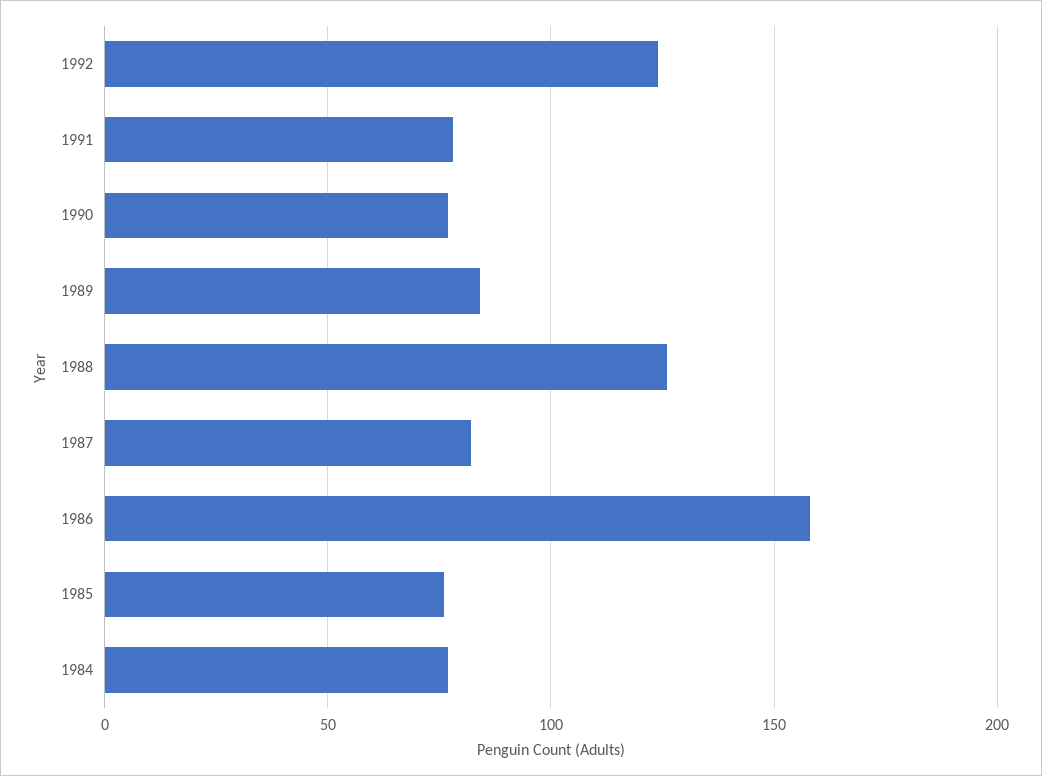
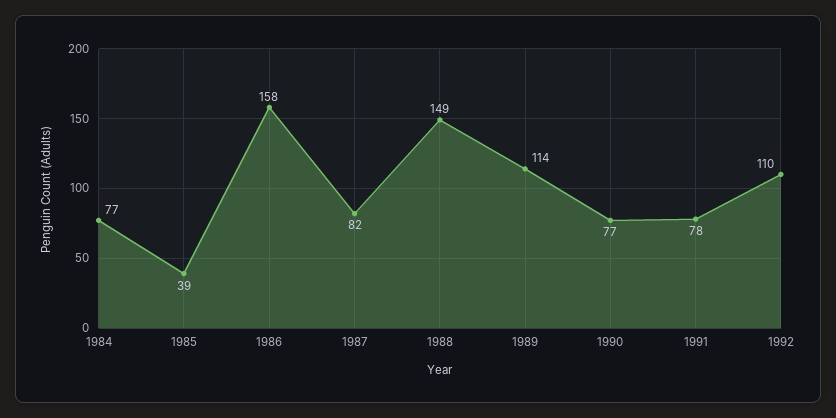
1992: 125 -> 110
1989: 85 -> 114
1988: 125 -> 149
1985: 75 -> 39

